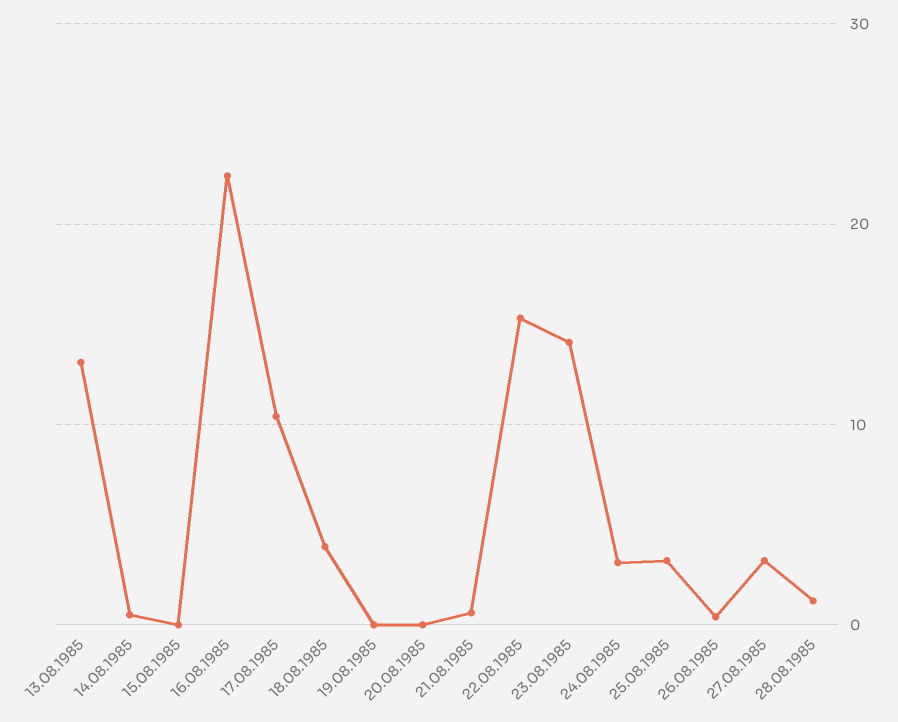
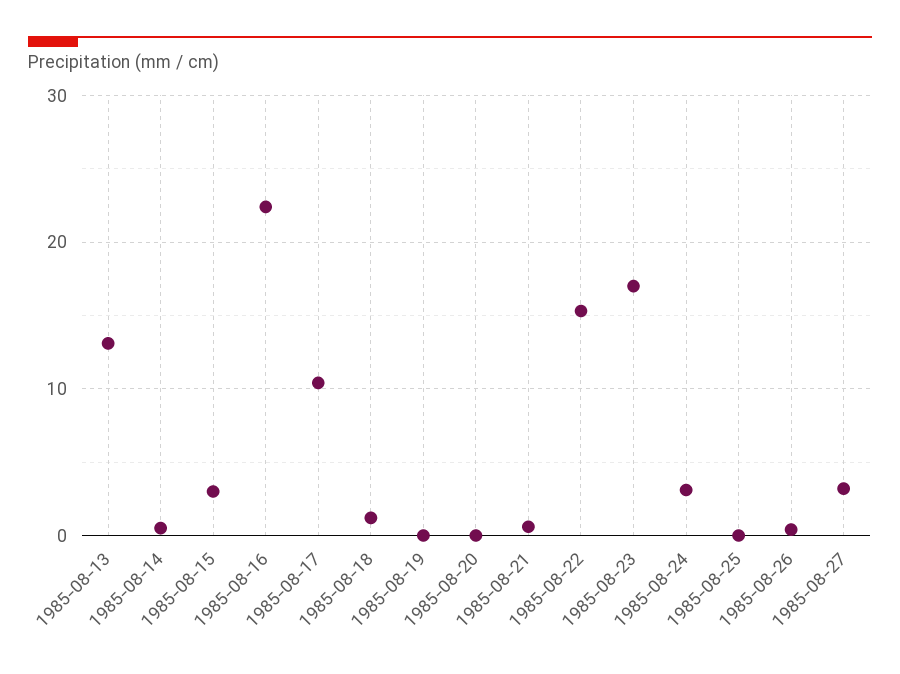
15.08.1985: 0 -> 3
18.08.1985: 4 -> 1
23.08.1985: 14 -> 17
25.08.1985: 3 -> 0
28.08.1985: 1 -> none

